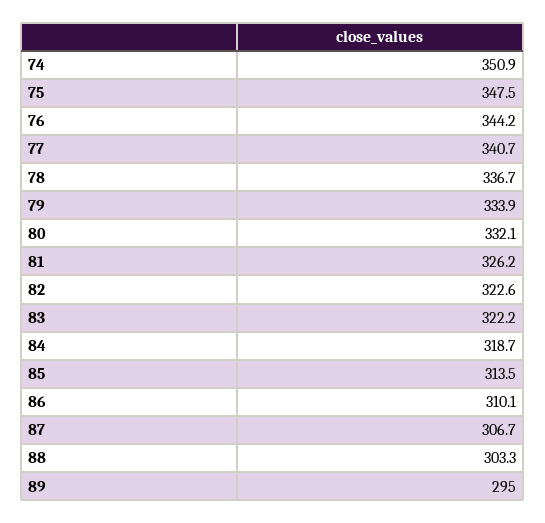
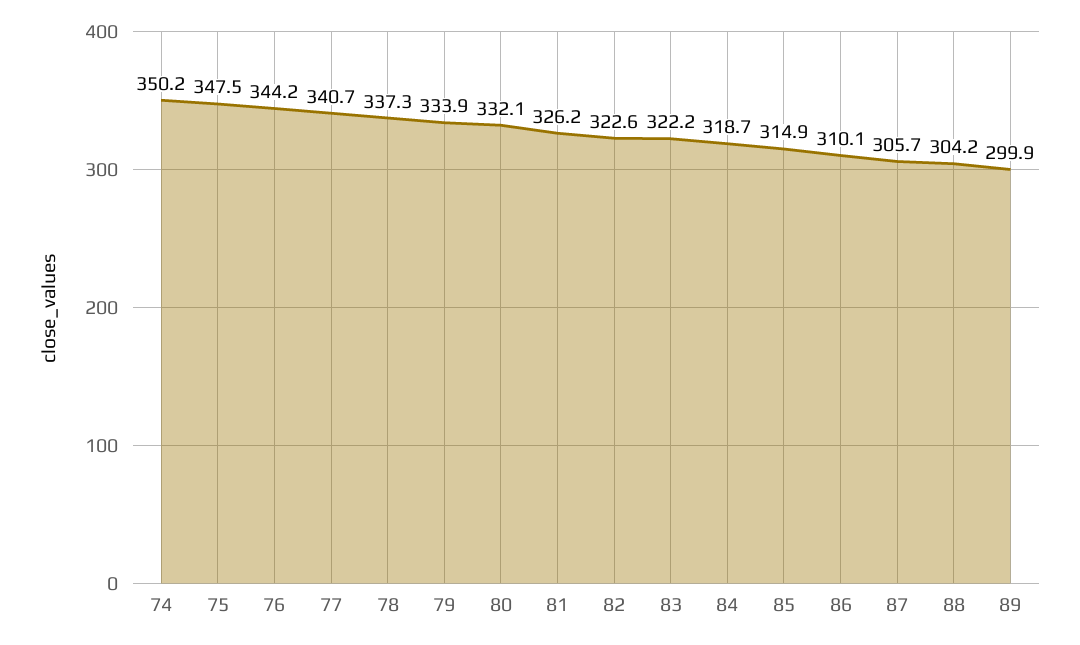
74: 350.9 -> 350.2
78: 336.7 -> 337.3
85: 313.5 -> 314.9
87: 306.7 -> 305.7
88: 303.3 -> 304.2
89: 295 -> 299.9

